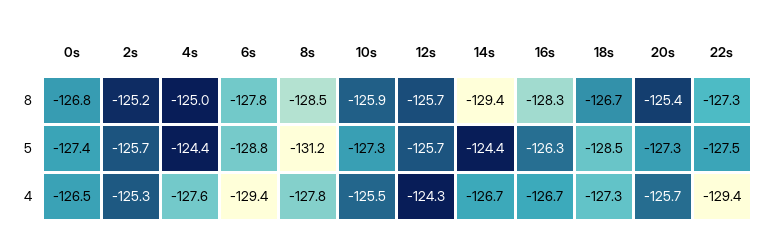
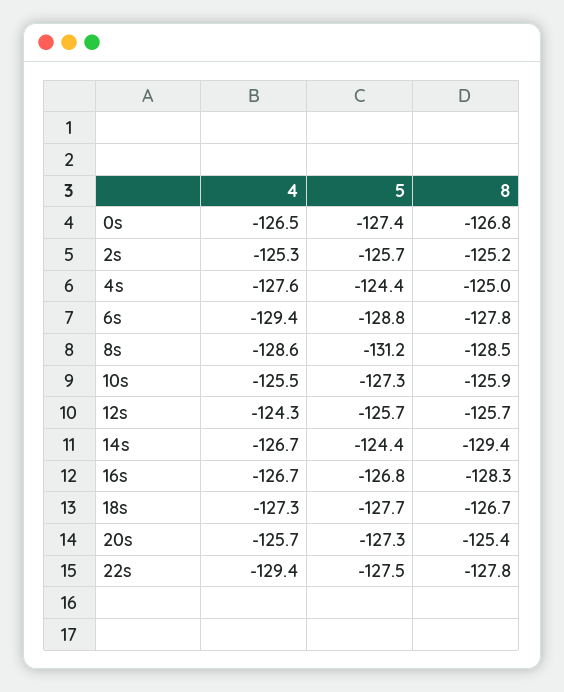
22s, 8: -127.3 -> -127.8
16s, 5: -126.3 -> -126.8
18s, 5: -128.5 -> -127.7
8s, 4: -127.8 -> -128.6

